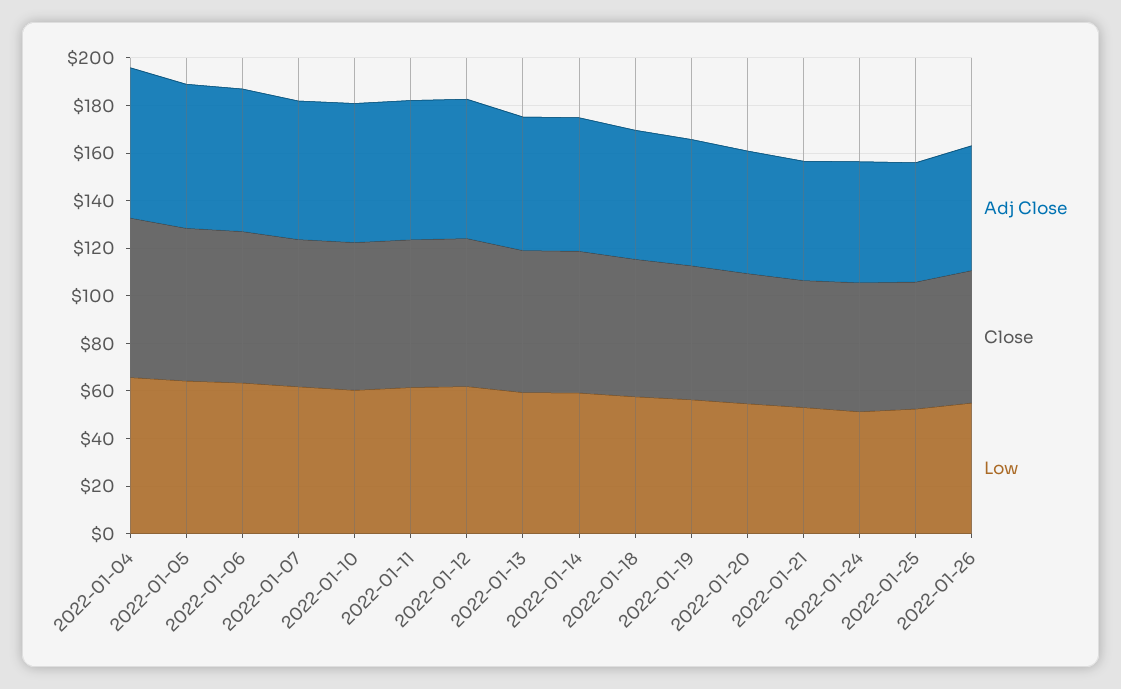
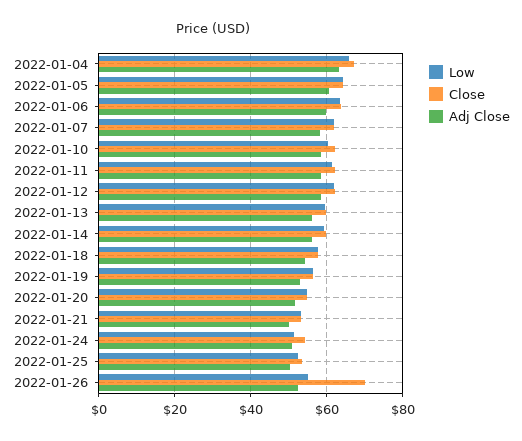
Close, 2022-01-26: 55 -> 70

